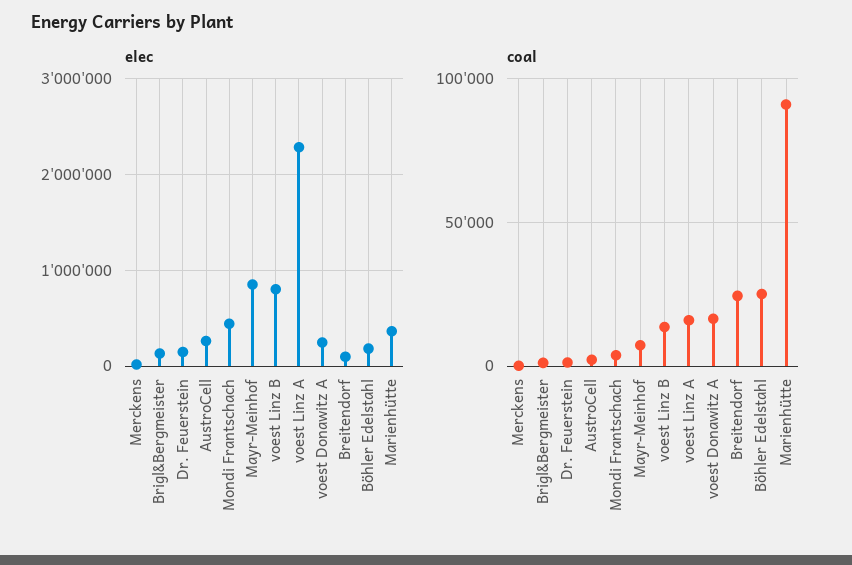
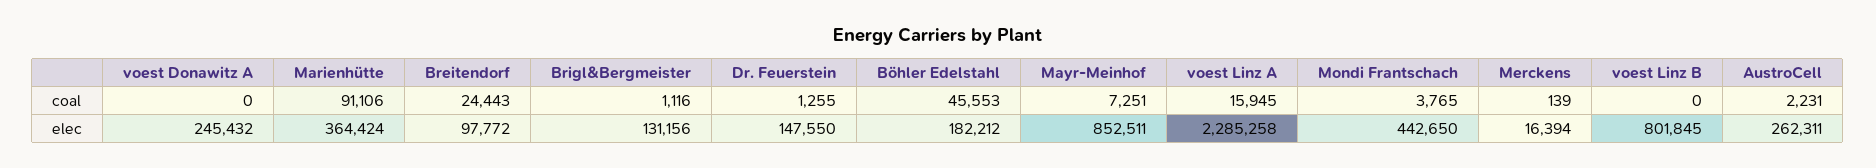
coal, voest Linz B: 15000 -> 0
coal, voest Donawitz A: 15000 -> 0
coal, Böhler Edelstahl: 25000 -> 45553

